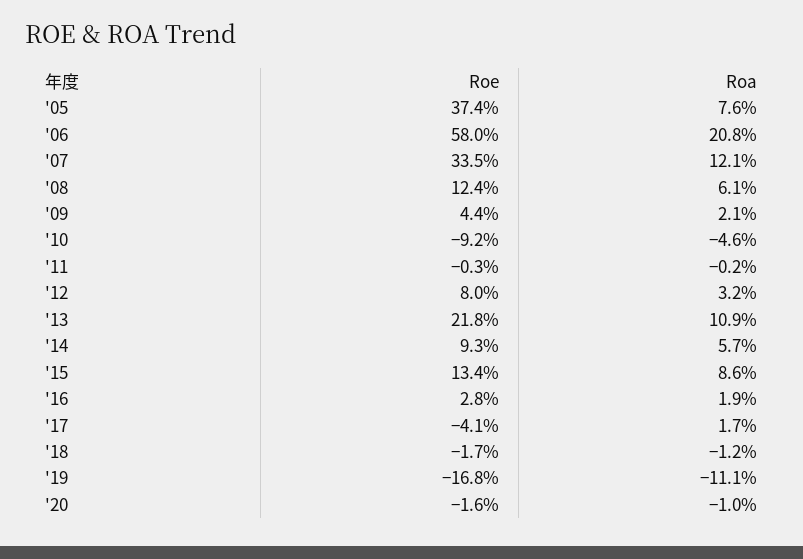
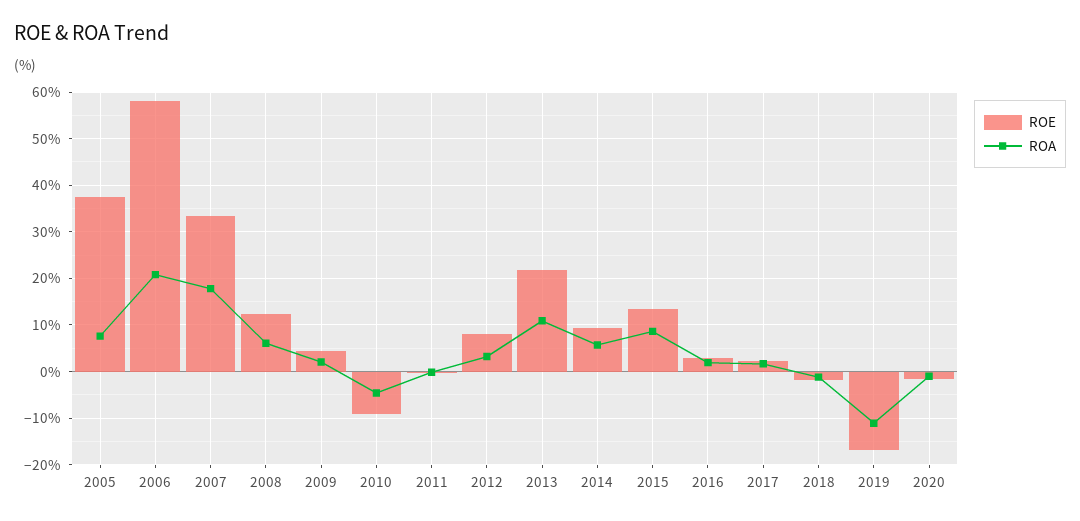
Roa, '07: 12.1 -> 18
Roe, '17: -4.1 -> 2

